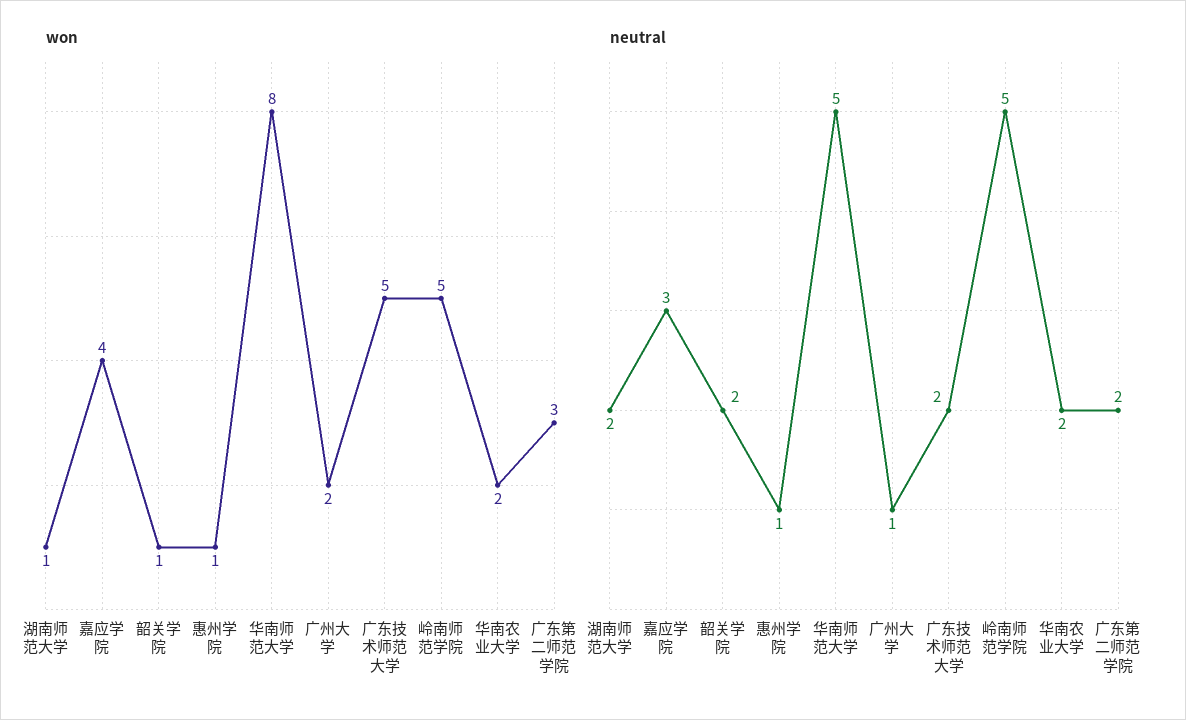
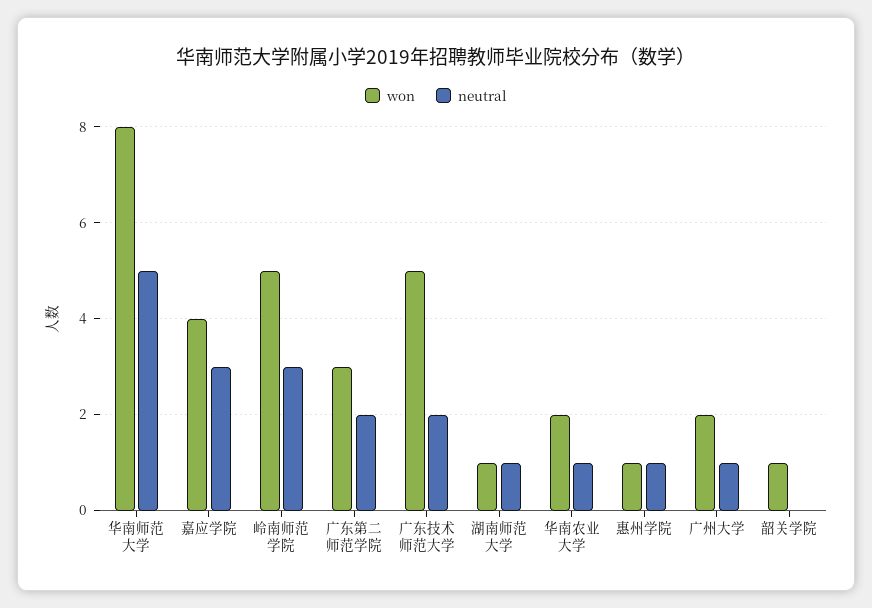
neutral, 湖南师范大学: 2 -> 1
neutral, 韶关学院: 2 -> 0
neutral, 岭南师范学院: 5 -> 3
neutral, 华南农业大学: 2 -> 1

